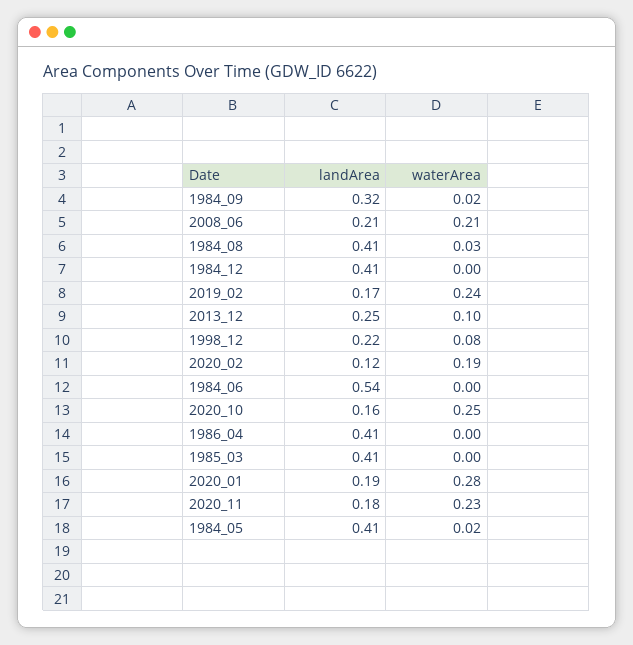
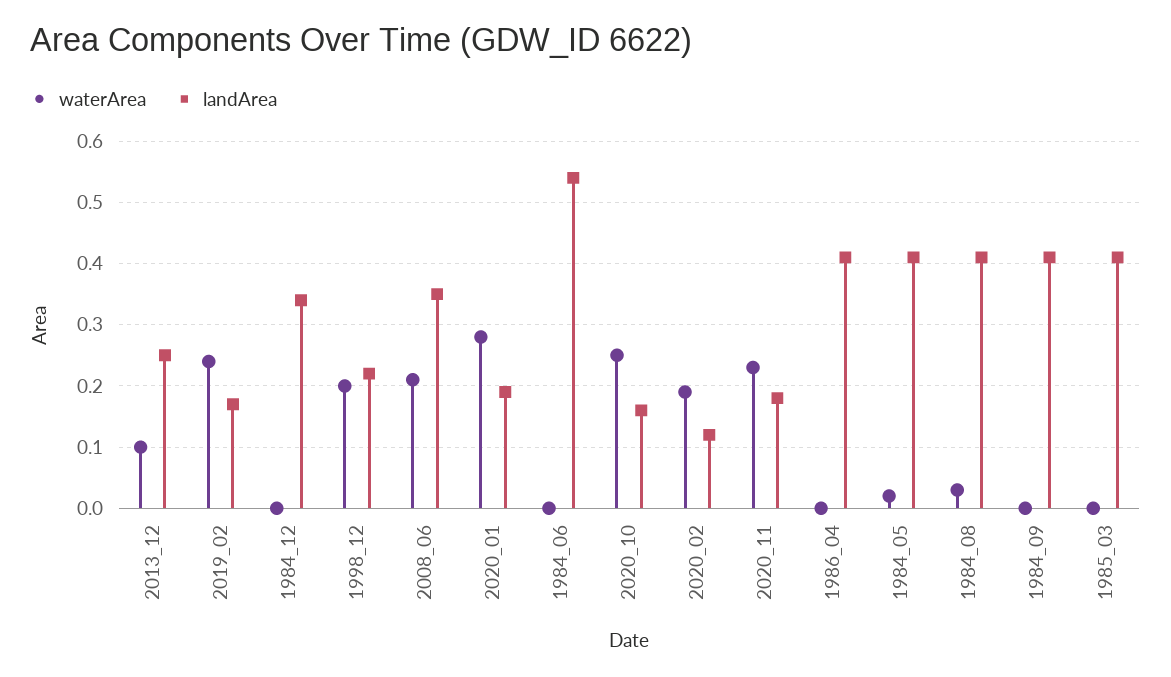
landArea, 1984_09: 0.32 -> 0.41
waterArea, 1984_09: 0.02 -> 0
landArea, 2008_06: 0.21 -> 0.35
landArea, 1984_12: 0.41 -> 0.34
waterArea, 1998_12: 0.08 -> 0.2

